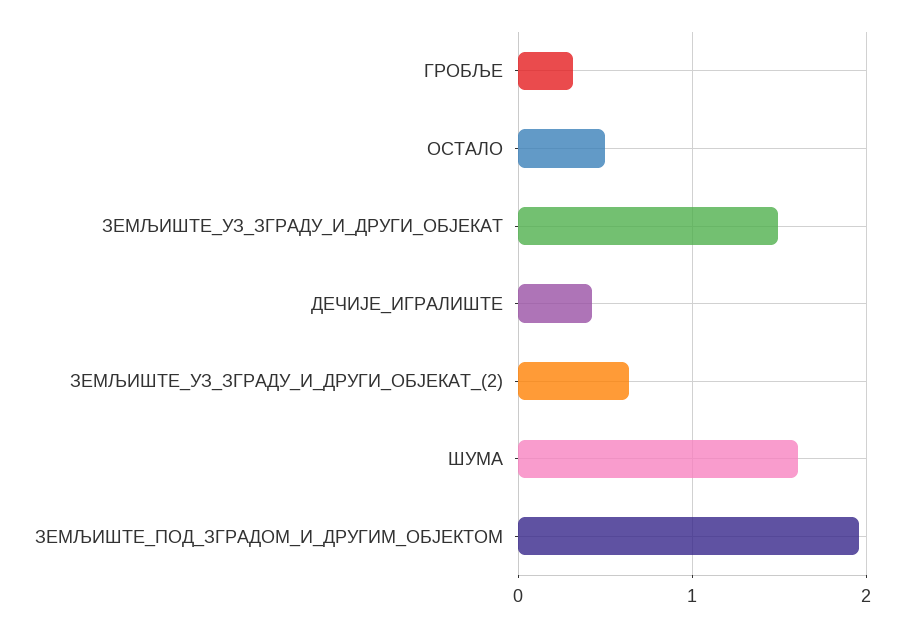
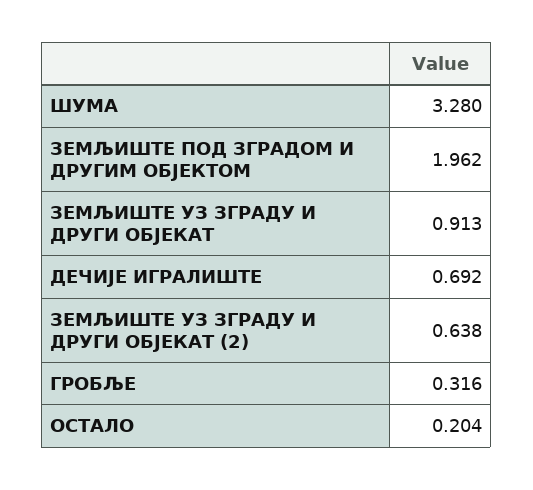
ОСТАЛО: 0.5 -> 0.204
ЗЕМЉИШТЕ_УЗ_ЗГРАДУ_И_ДРУГИ_ОБЈЕКАТ: 1.5 -> 0.913
ДЕЧИЈЕ_ИГРАЛИШТЕ: 0.4 -> 0.692
ШУМА: 1.6 -> 3.28

